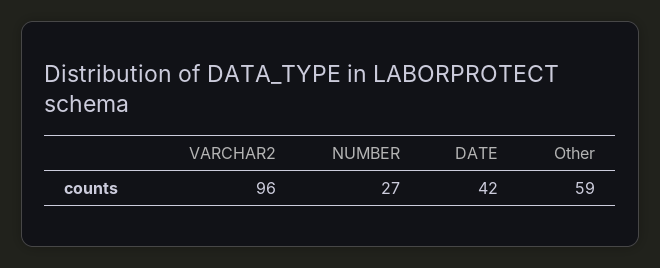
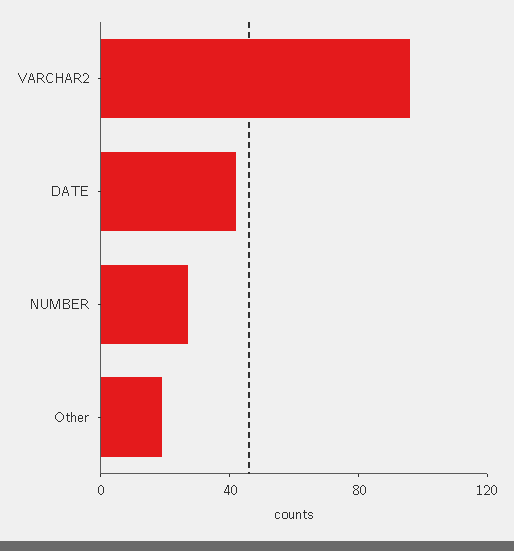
Other: 59 -> 20

